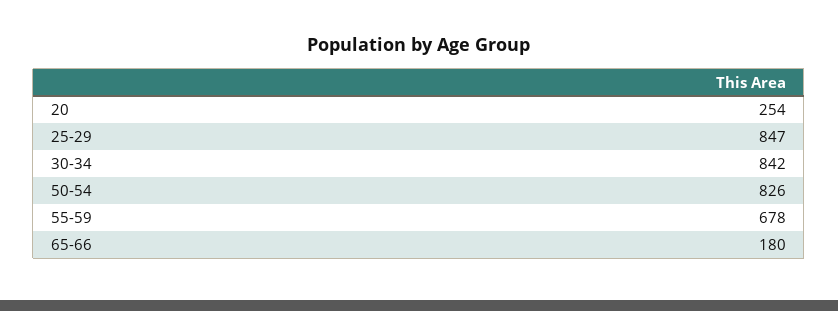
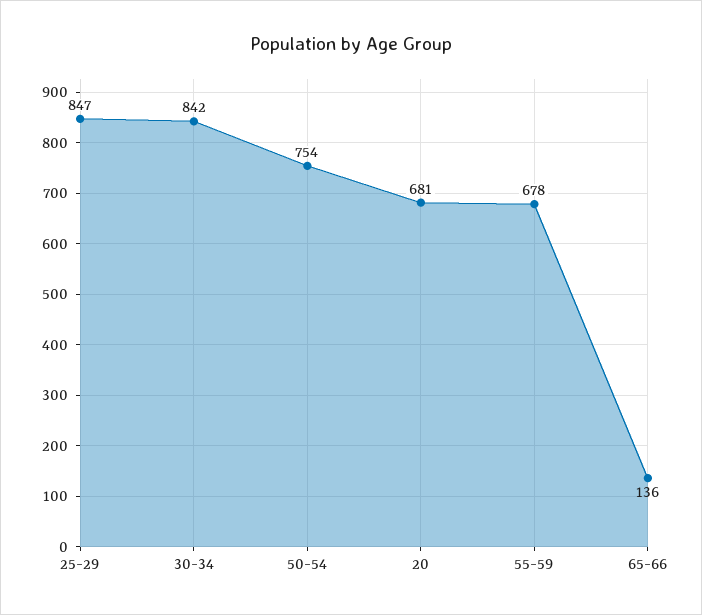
20: 254 -> 681
50-54: 826 -> 754
65-66: 180 -> 136

